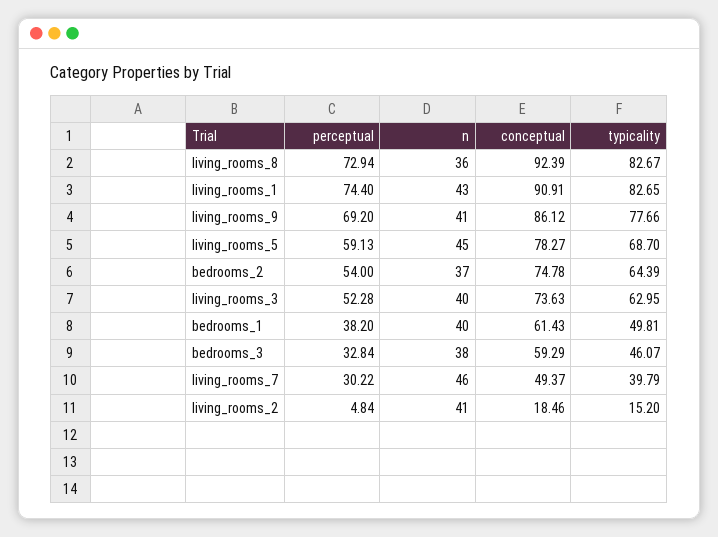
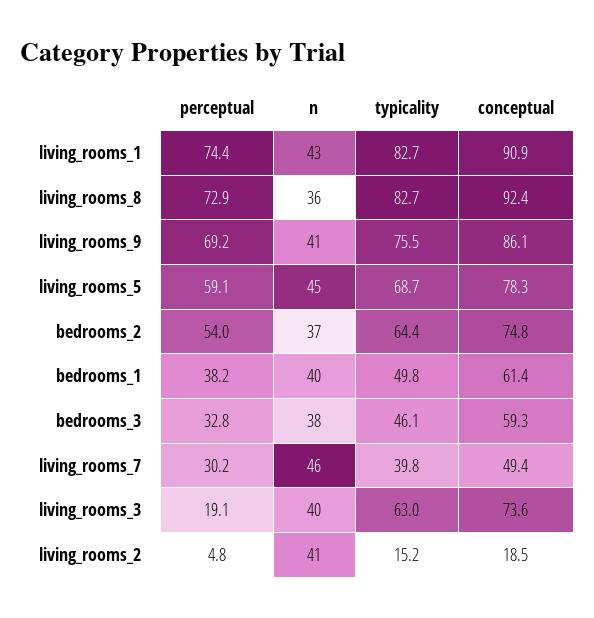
typicality, living_rooms_9: 77.66 -> 75.5
perceptual, living_rooms_3: 52.28 -> 19.1

